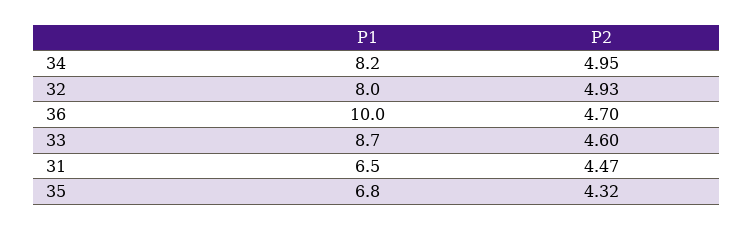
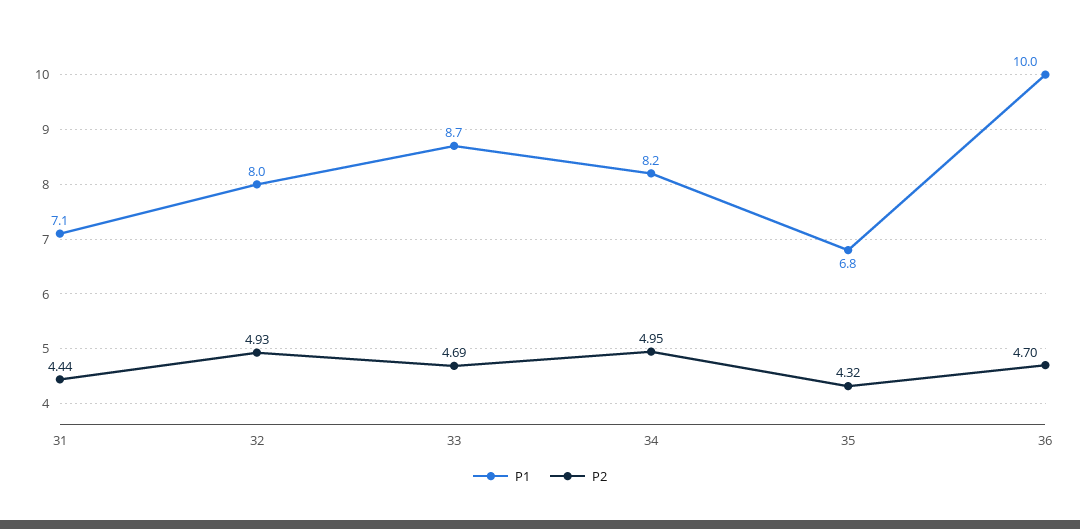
P2, 33: 4.6 -> 4.69
P1, 31: 6.5 -> 7.1
P2, 31: 4.47 -> 4.44

